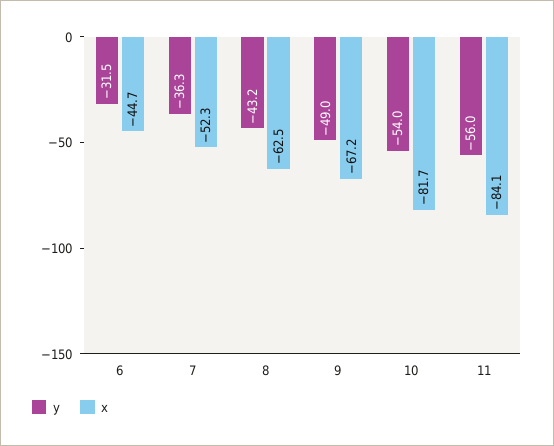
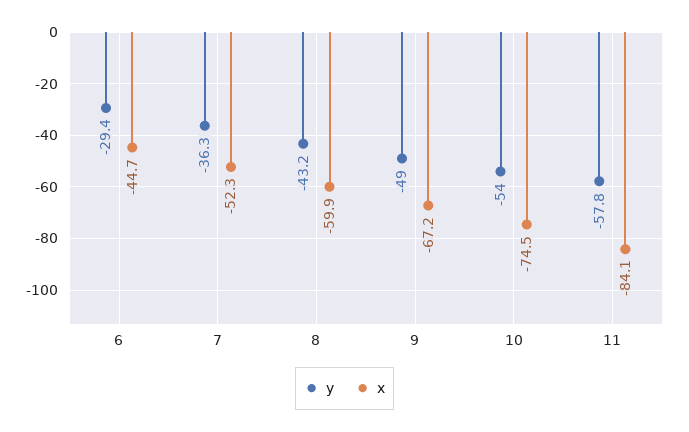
y, 6: -31.5 -> -29.4
x, 8: -62.5 -> -59.9
x, 10: -81.7 -> -74.5
y, 11: -56 -> -57.8

